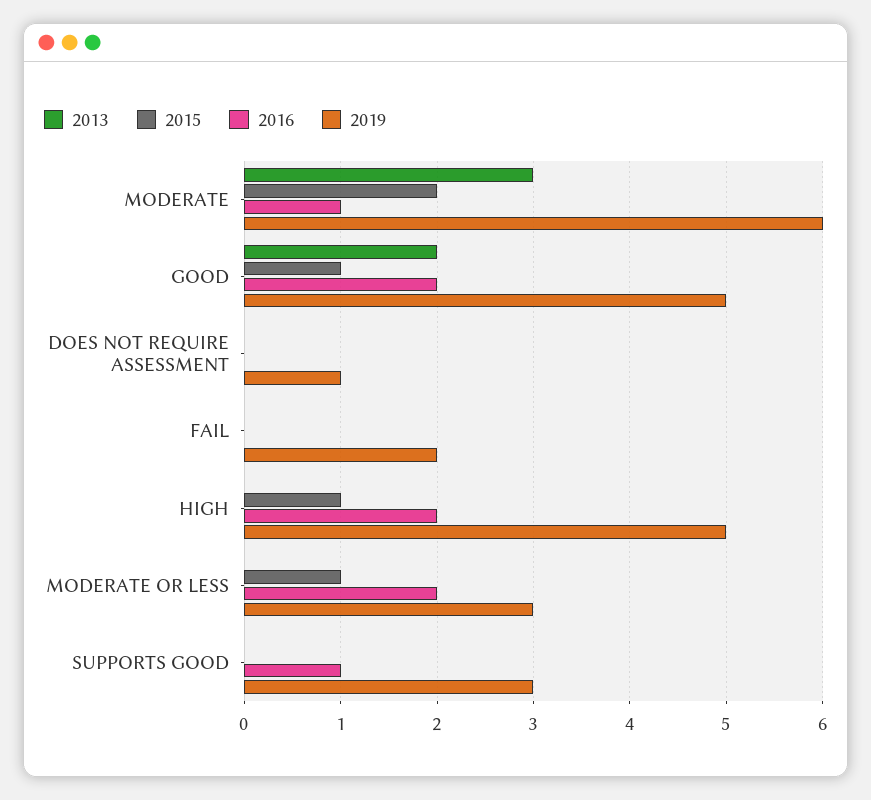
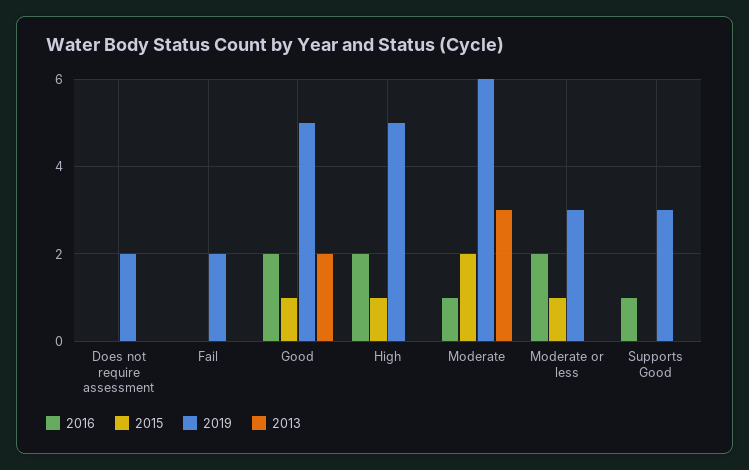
2019, DOES NOT REQUIRE ASSESSMENT: 1 -> 2

